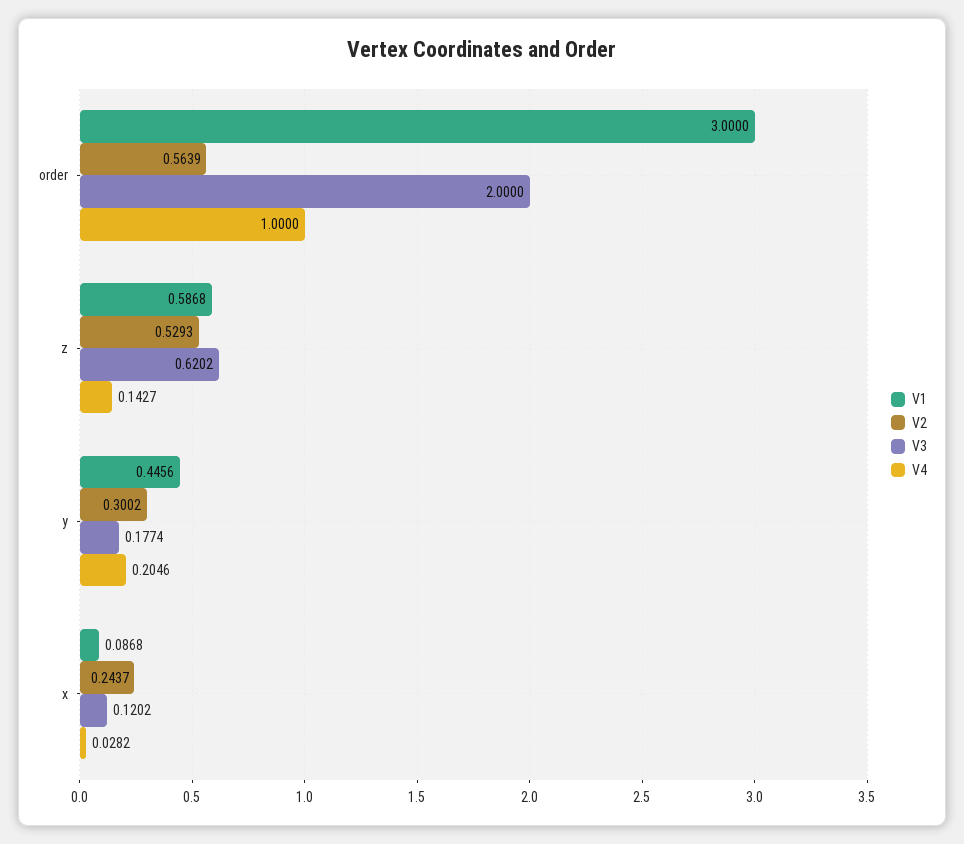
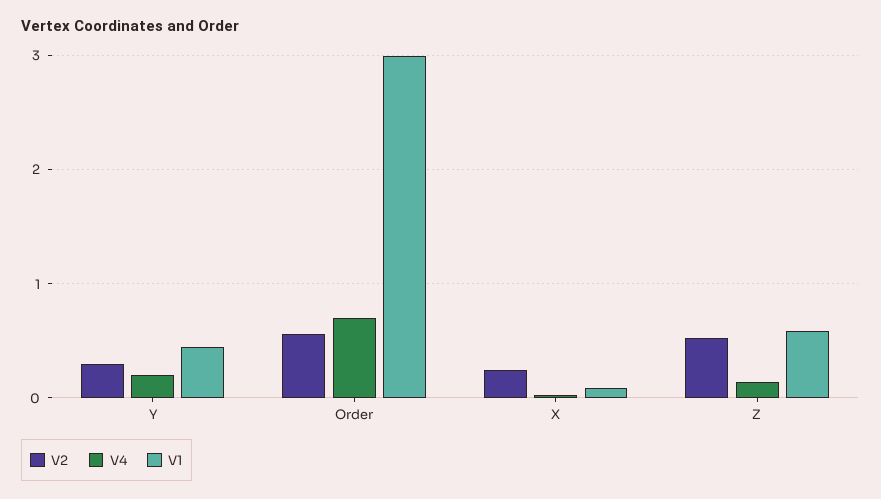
V3, order: 2 -> none
V4, order: 1 -> 0.7
V3, z: 0.6202 -> none
V3, y: 0.1774 -> none
V3, x: 0.1202 -> none

